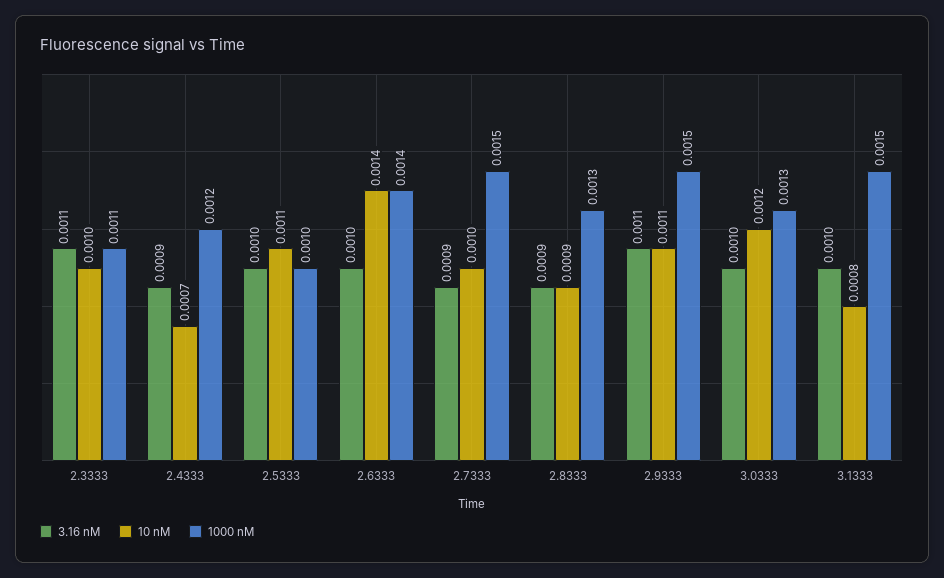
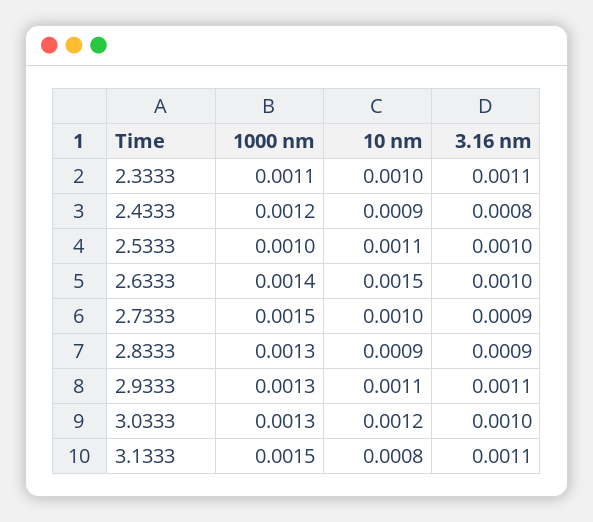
3.16 nM, 2.4333: 0.0009 -> 0.0008
10 nM, 2.4333: 0.0007 -> 0.0009
10 nM, 2.6333: 0.0014 -> 0.0015
1000 nM, 2.9333: 0.0015 -> 0.0013
3.16 nM, 3.1333: 0.001 -> 0.0011

